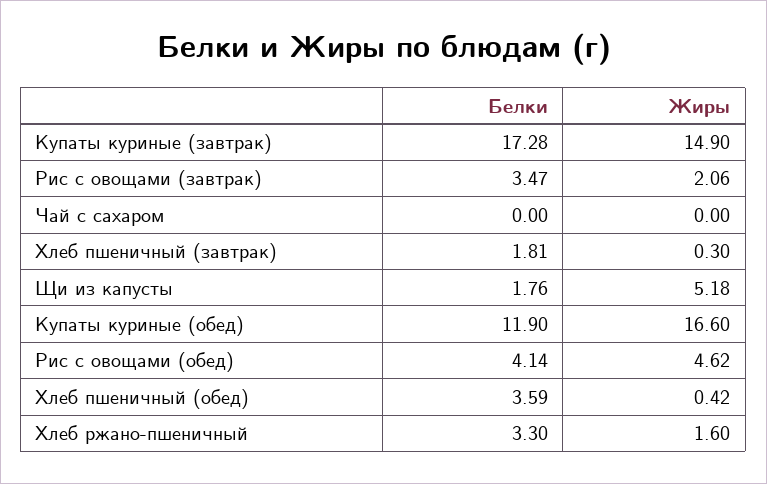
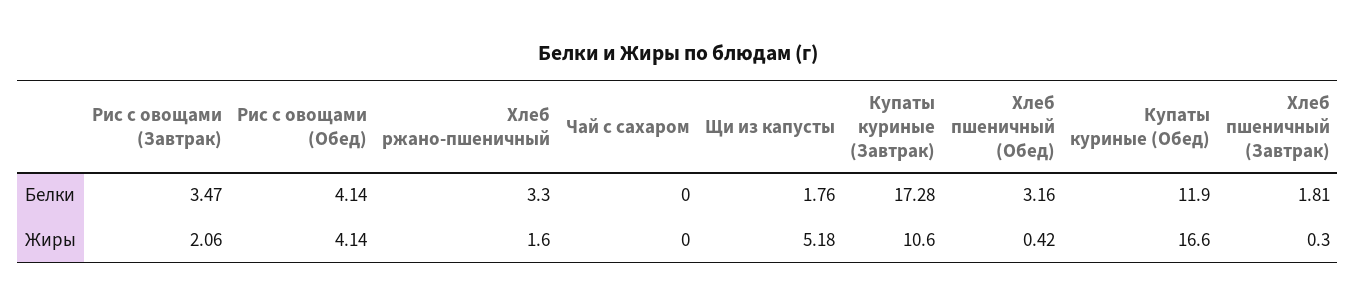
Жиры, Купаты куриные (завтрак): 14.9 -> 10.6
Жиры, Рис с овощами (обед): 4.62 -> 4.14
Белки, Хлеб пшеничный (обед): 3.59 -> 3.16

